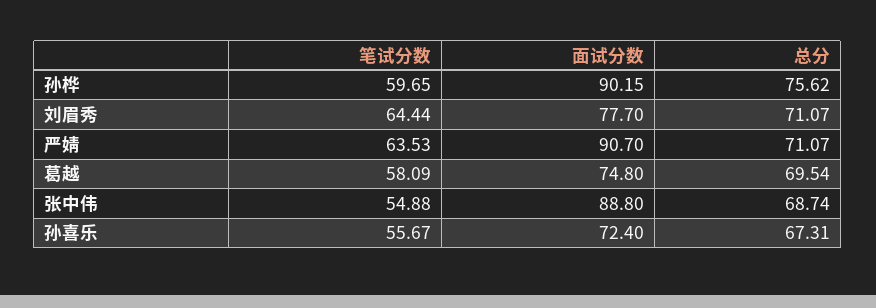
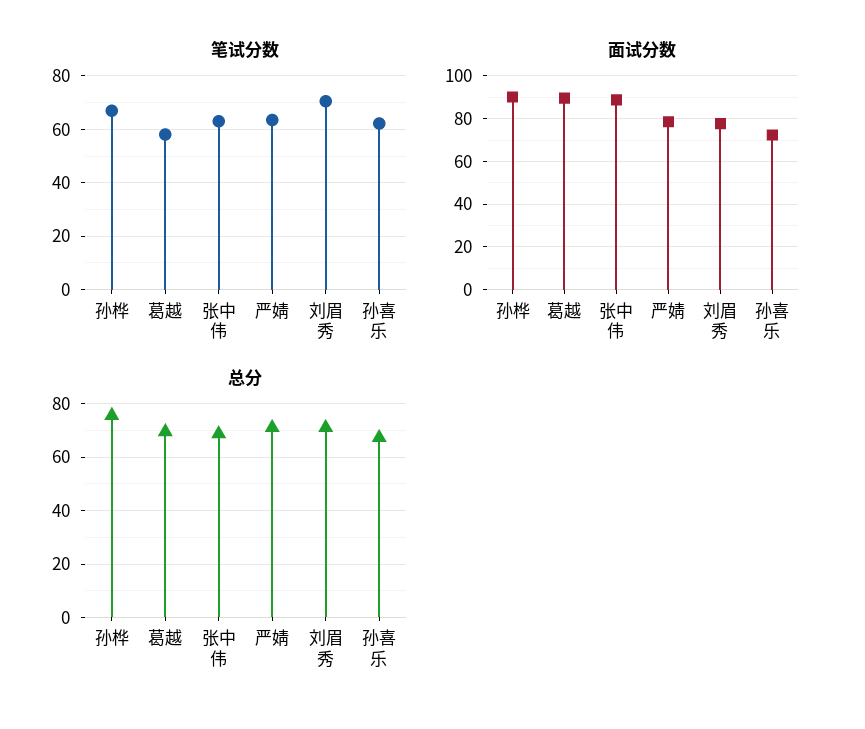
笔试分数, 孙桦: 59.65 -> 67.5
笔试分数, 刘眉秀: 64.44 -> 70
面试分数, 严婧: 90.7 -> 80
面试分数, 葛越: 74.8 -> 90
笔试分数, 张中伟: 54.88 -> 62.5
笔试分数, 孙喜乐: 55.67 -> 62.5

